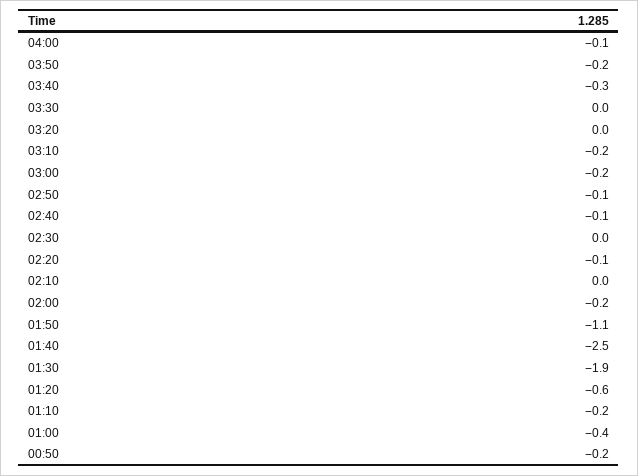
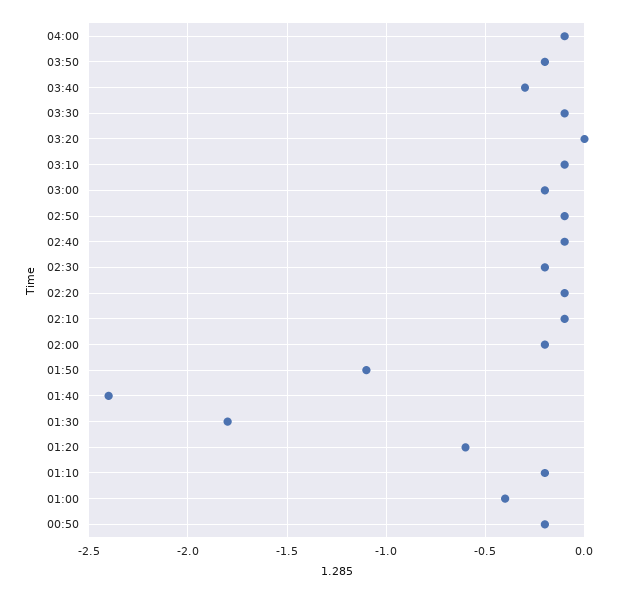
03:30: 0 -> -0.1
03:10: -0.2 -> -0.1
02:30: 0 -> -0.2
02:10: 0 -> -0.1
01:40: -2.5 -> -2.4
01:30: -1.9 -> -1.8

